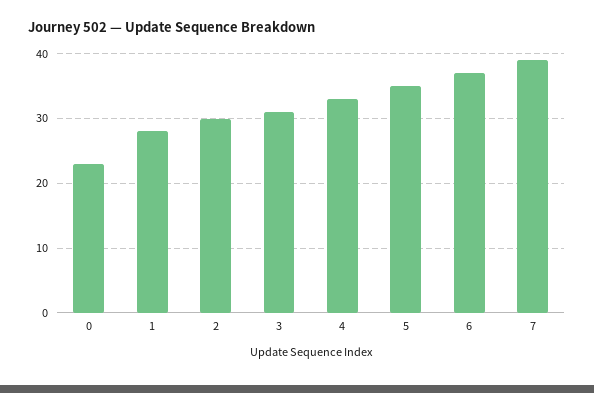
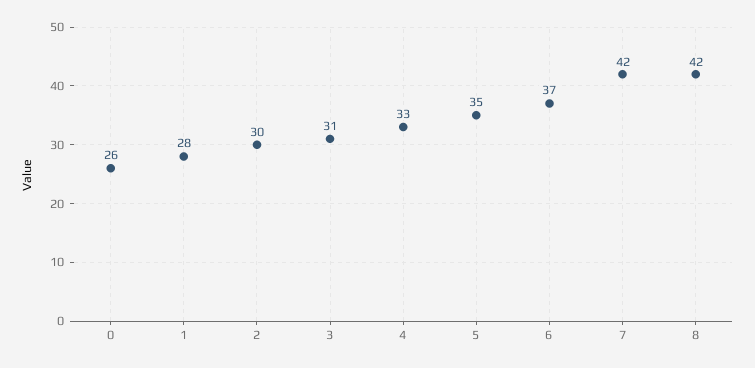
0: 23 -> 26
7: 39 -> 42
8: none -> 42

